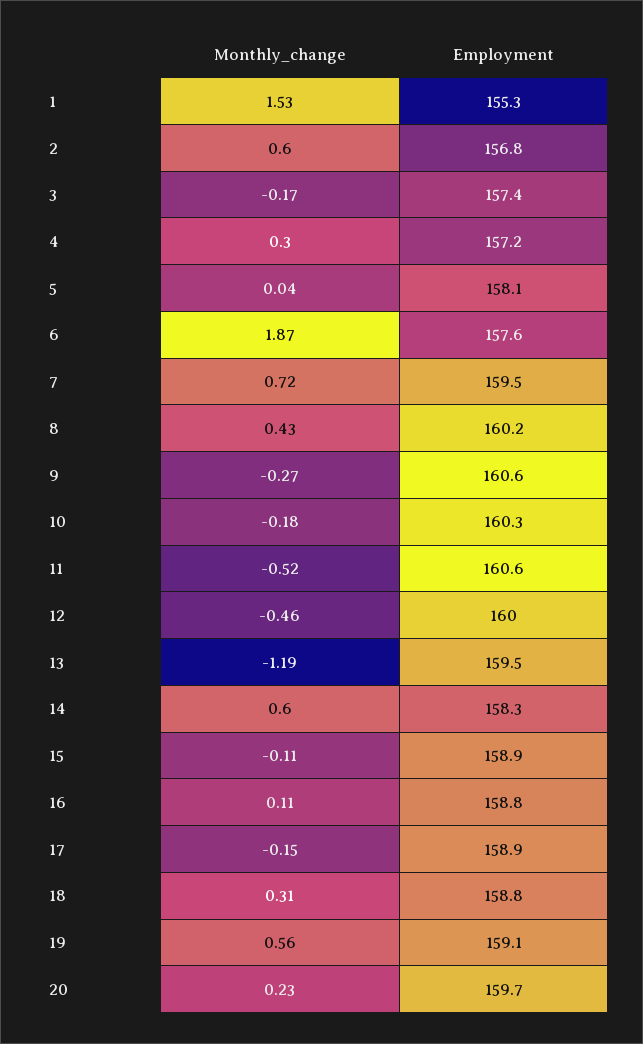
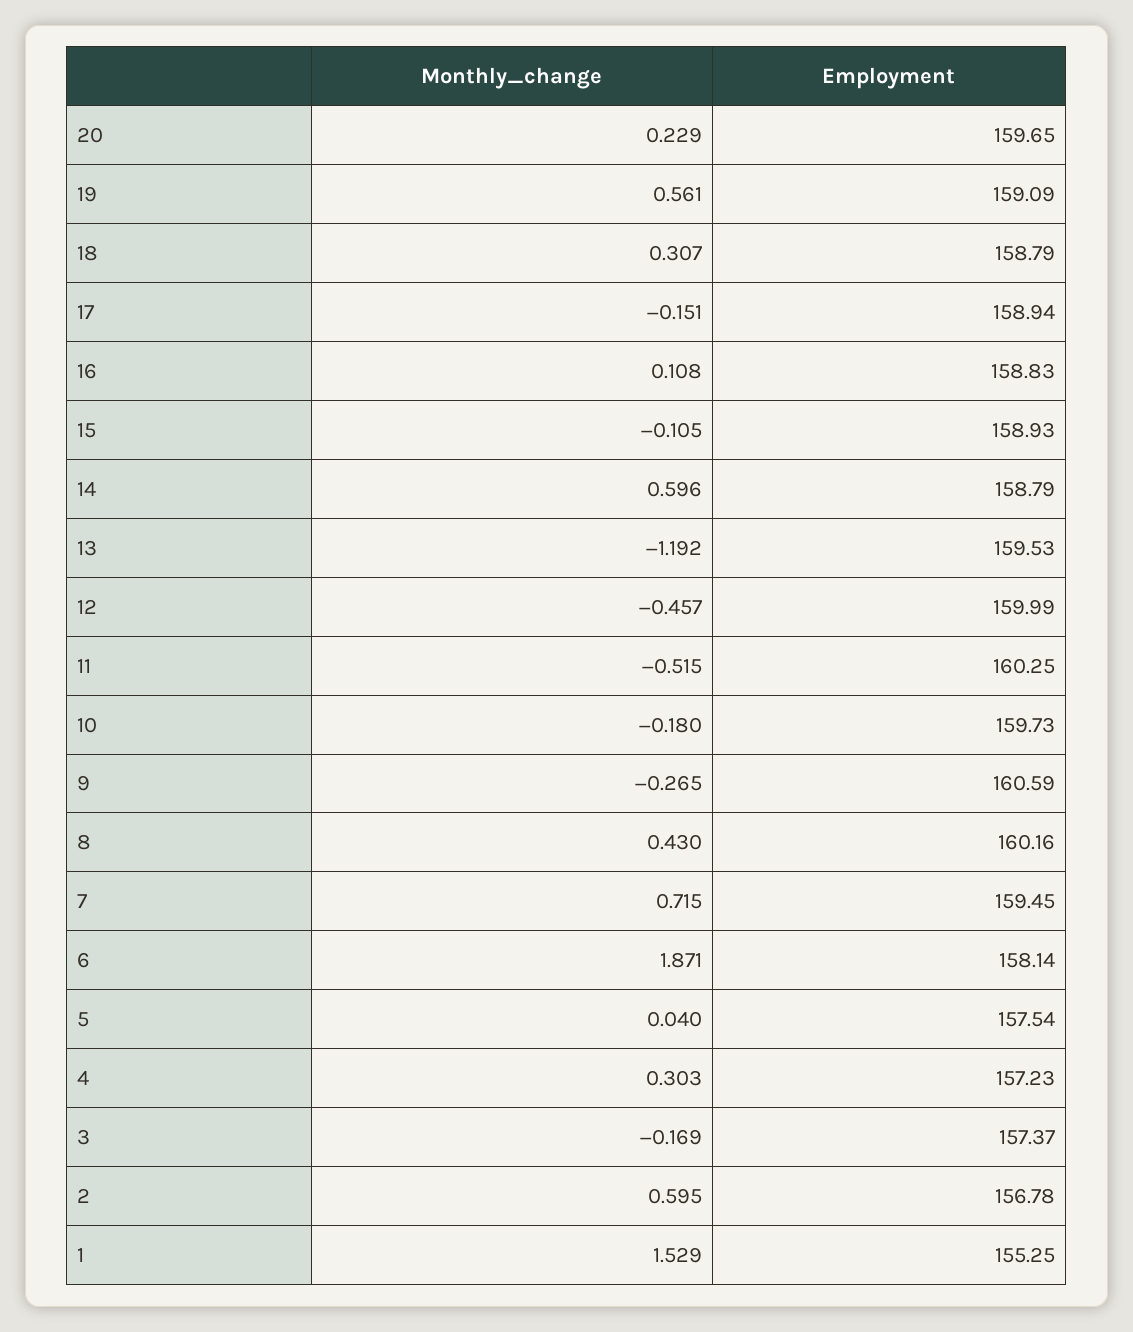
Employment, 5: 158.1 -> 157.54
Employment, 6: 157.6 -> 158.14
Employment, 10: 160.3 -> 159.73
Employment, 11: 160.6 -> 160.25
Employment, 14: 158.3 -> 158.79

